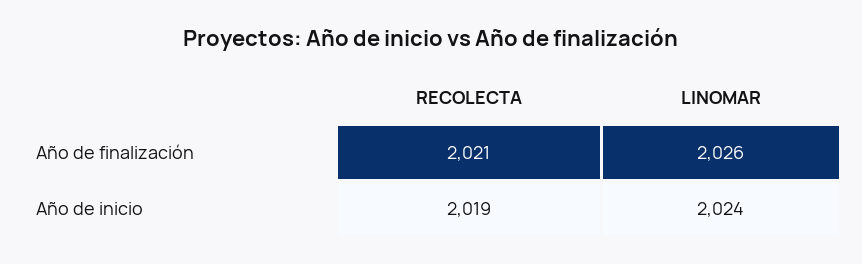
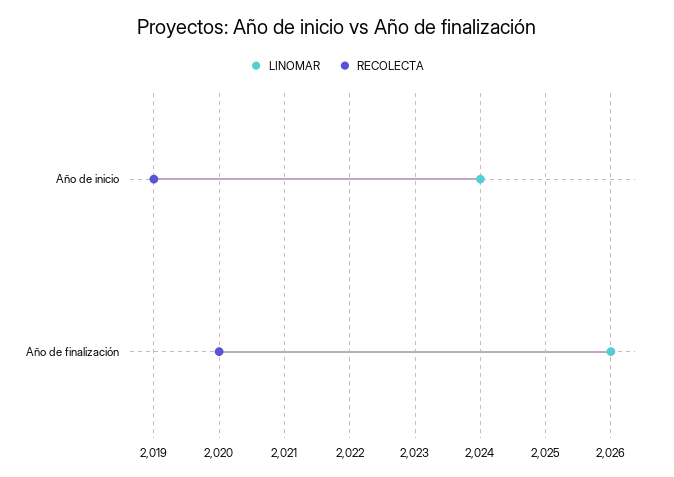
RECOLECTA, Año de finalización: 2021 -> 2020

